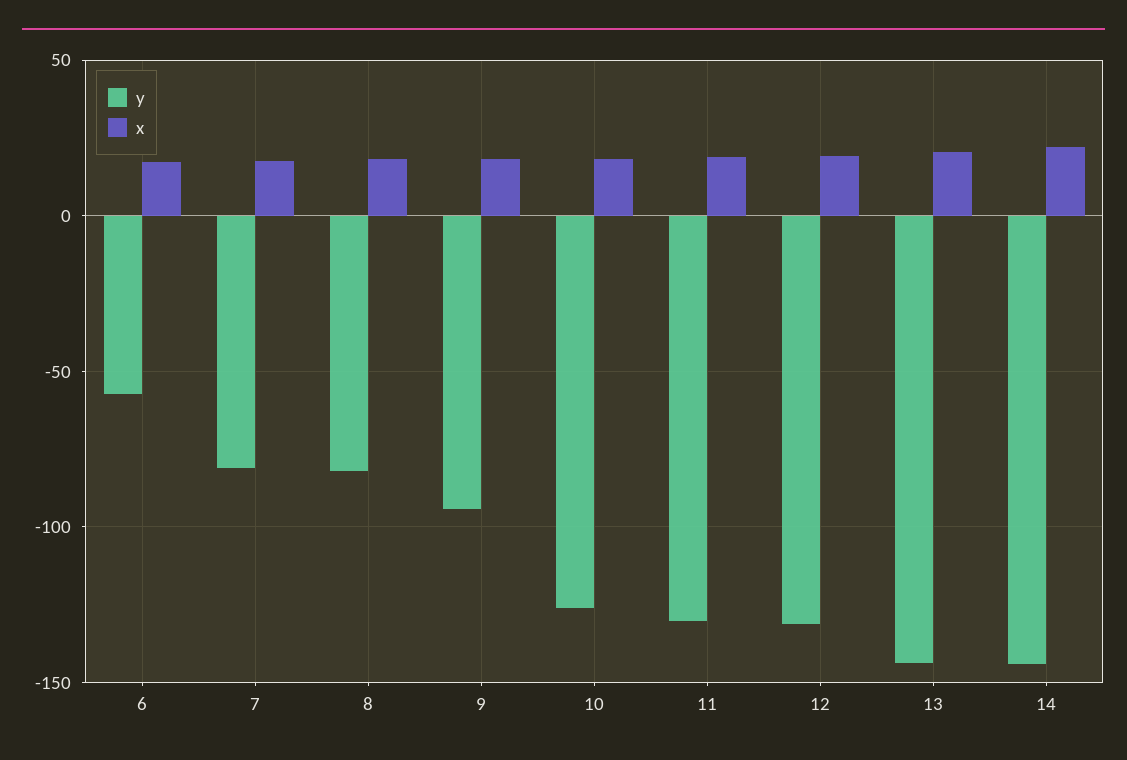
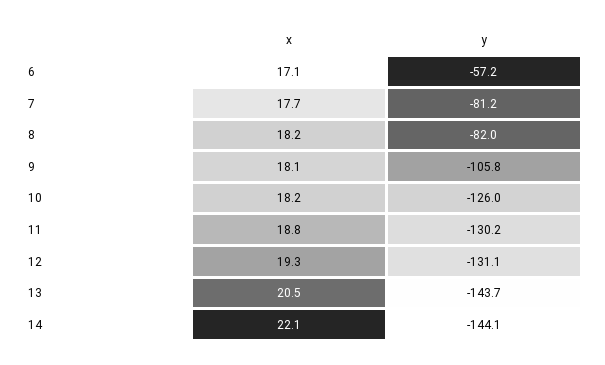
y, 9: -95 -> -105.8

